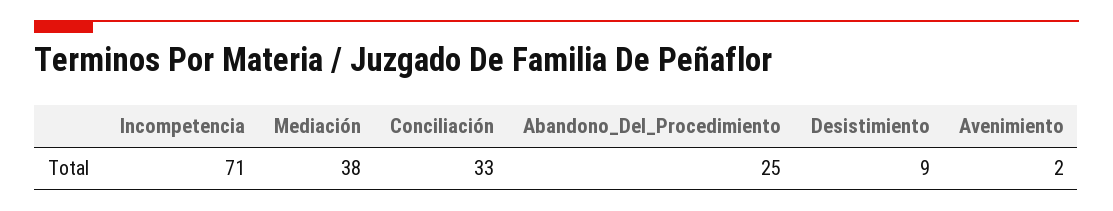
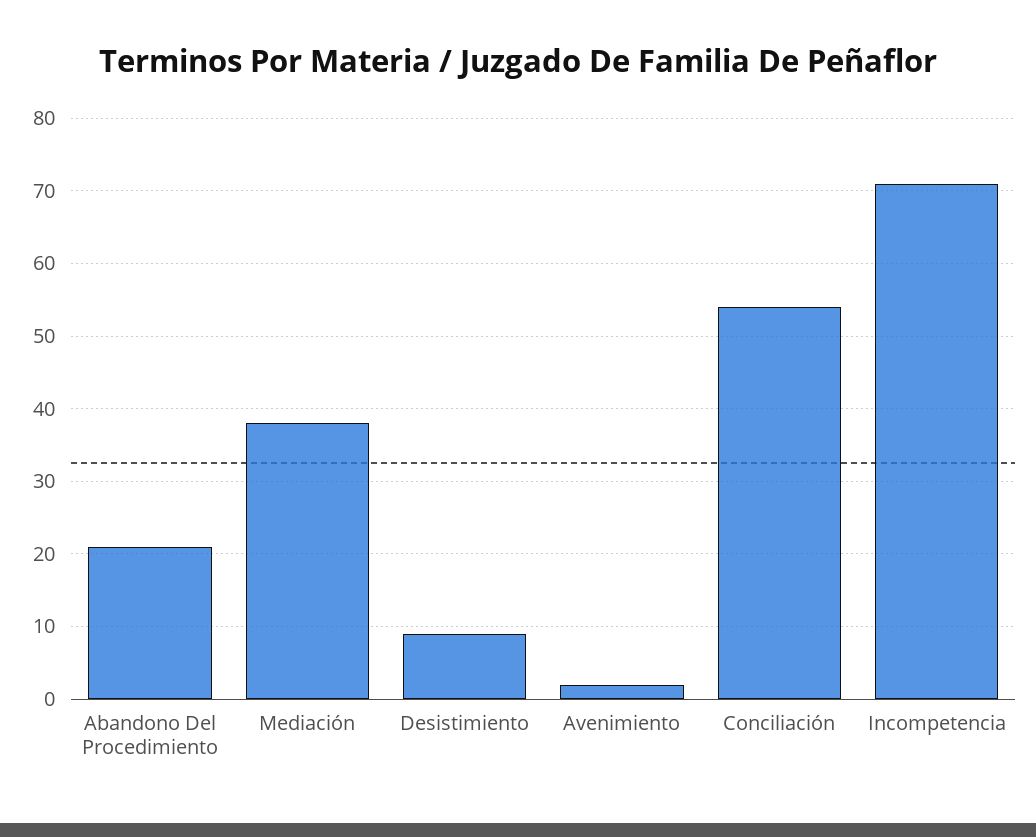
Conciliación: 33 -> 54
Abandono_Del_Procedimiento: 25 -> 21

